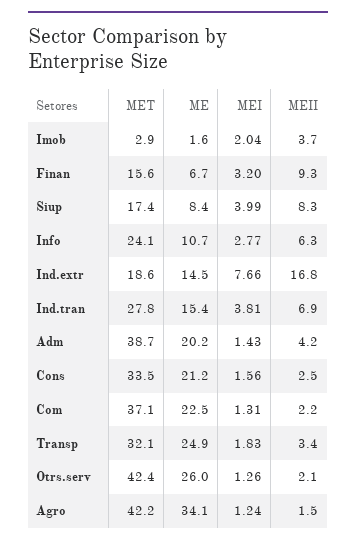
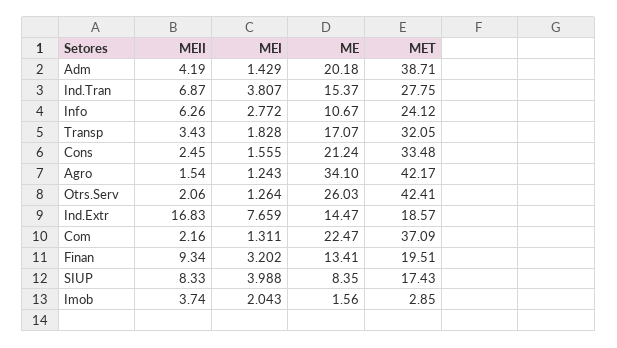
MET, Finan: 15.6 -> 19.51
ME, Finan: 6.7 -> 13.41
ME, Transp: 24.9 -> 17.07

